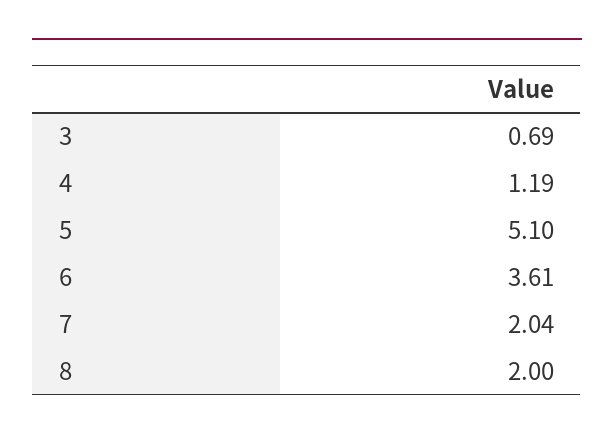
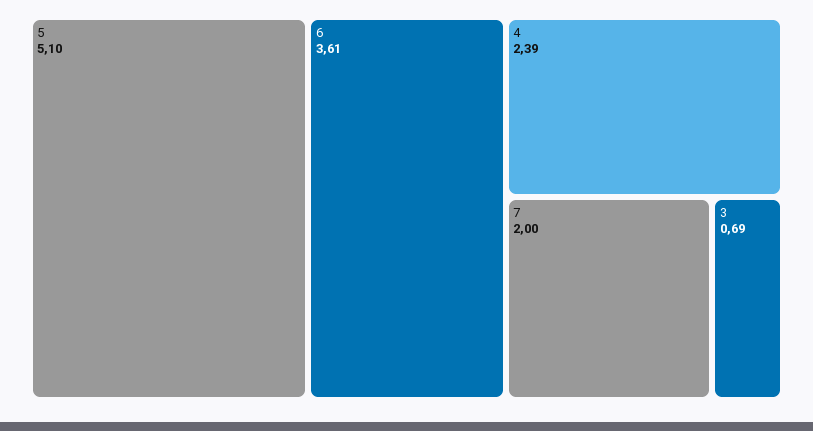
4: 1.19 -> 2.39
7: 2.04 -> 2
8: 2 -> none

